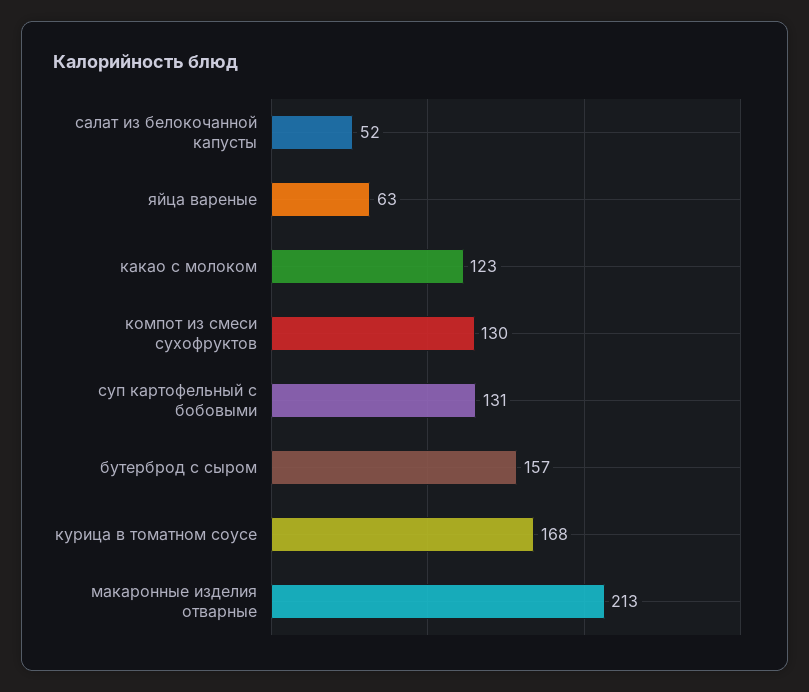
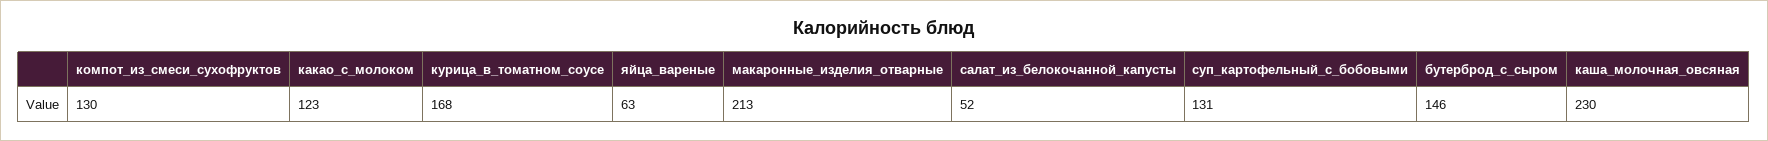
бутерброд с сыром: 157 -> 146
каша_молочная_овсяная: none -> 230

